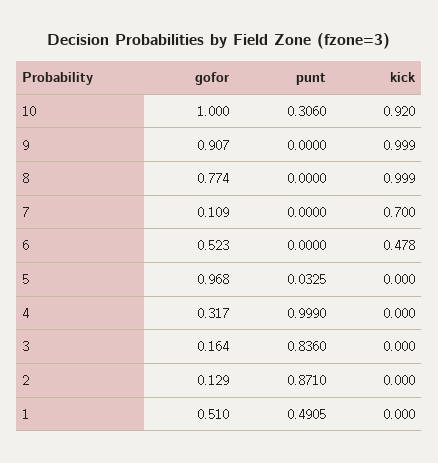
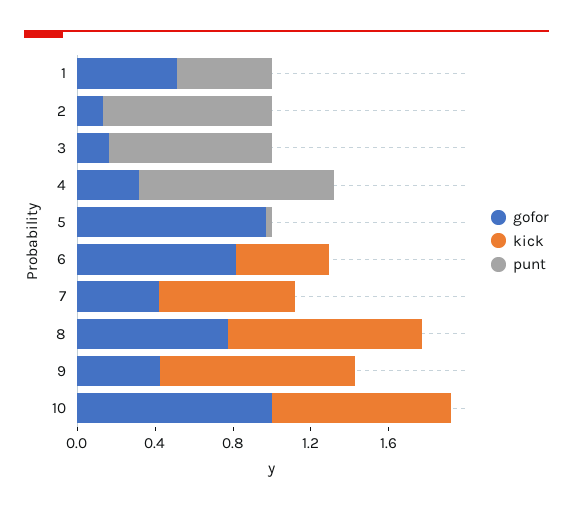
punt, 10: 0.306 -> 0
gofor, 9: 0.907 -> 0.4
gofor, 7: 0.109 -> 0.4
gofor, 6: 0.523 -> 0.8

